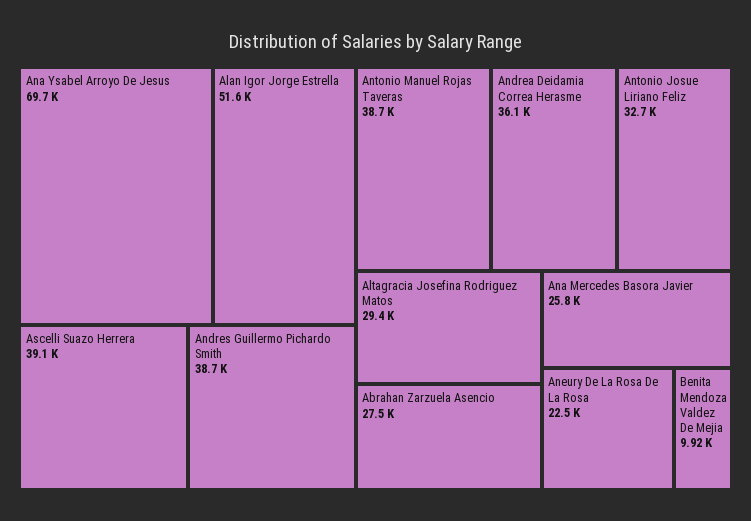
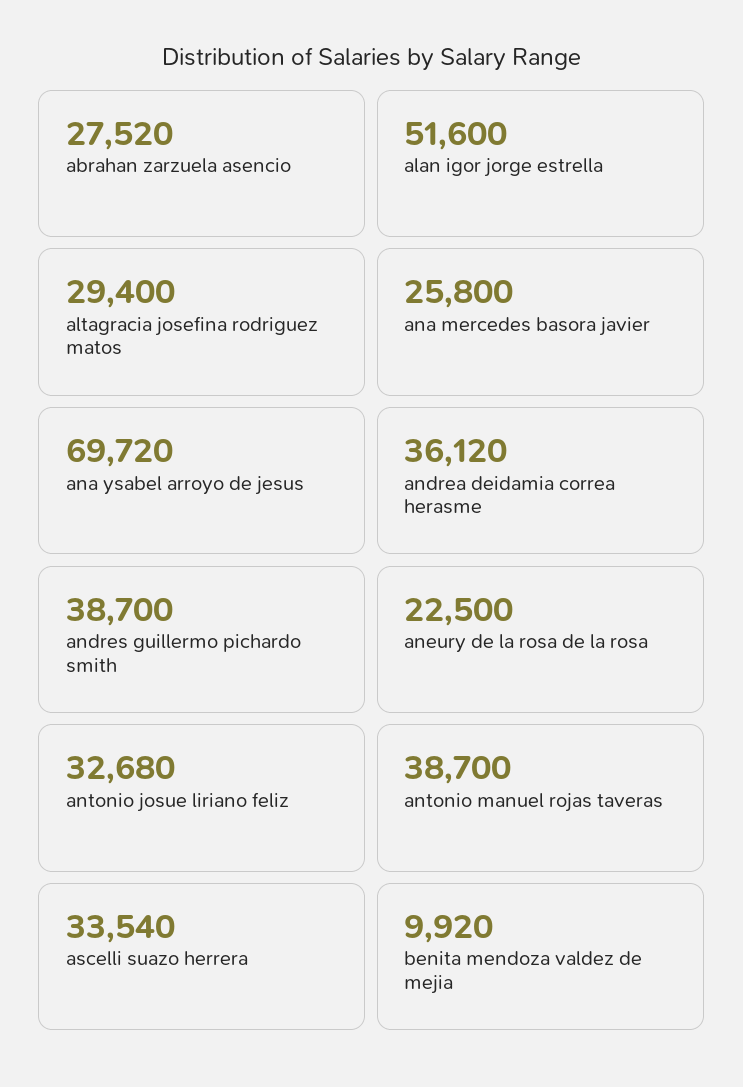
Ascelli Suazo Herrera: 39100 -> 33540

